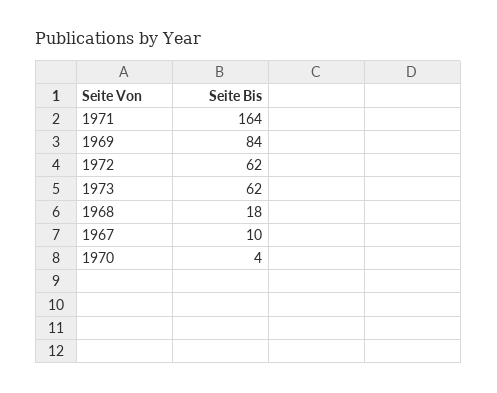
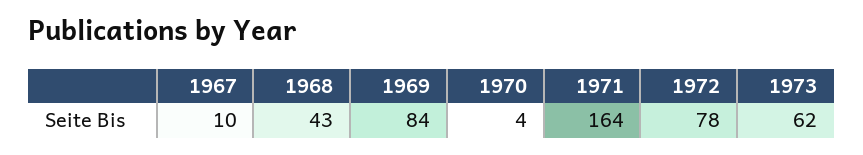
1972: 62 -> 78
1968: 18 -> 43

